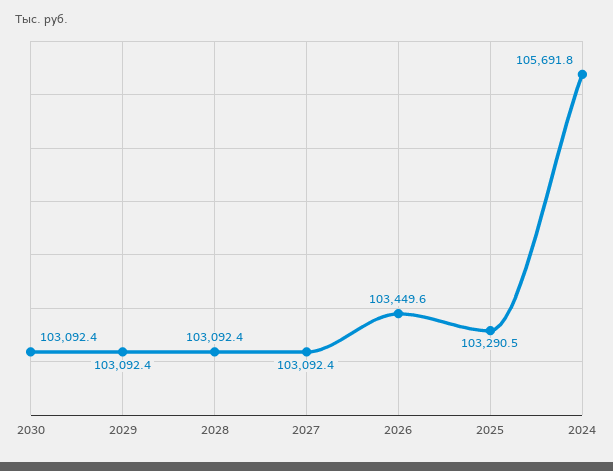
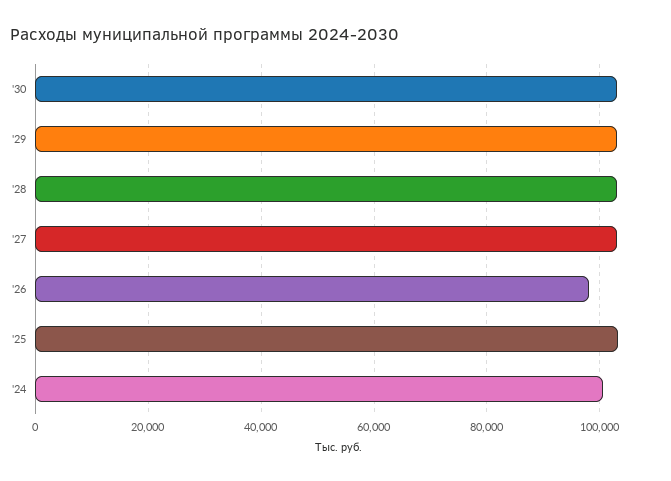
2026: 103449.6 -> 98000
2024: 105691.8 -> 100000

